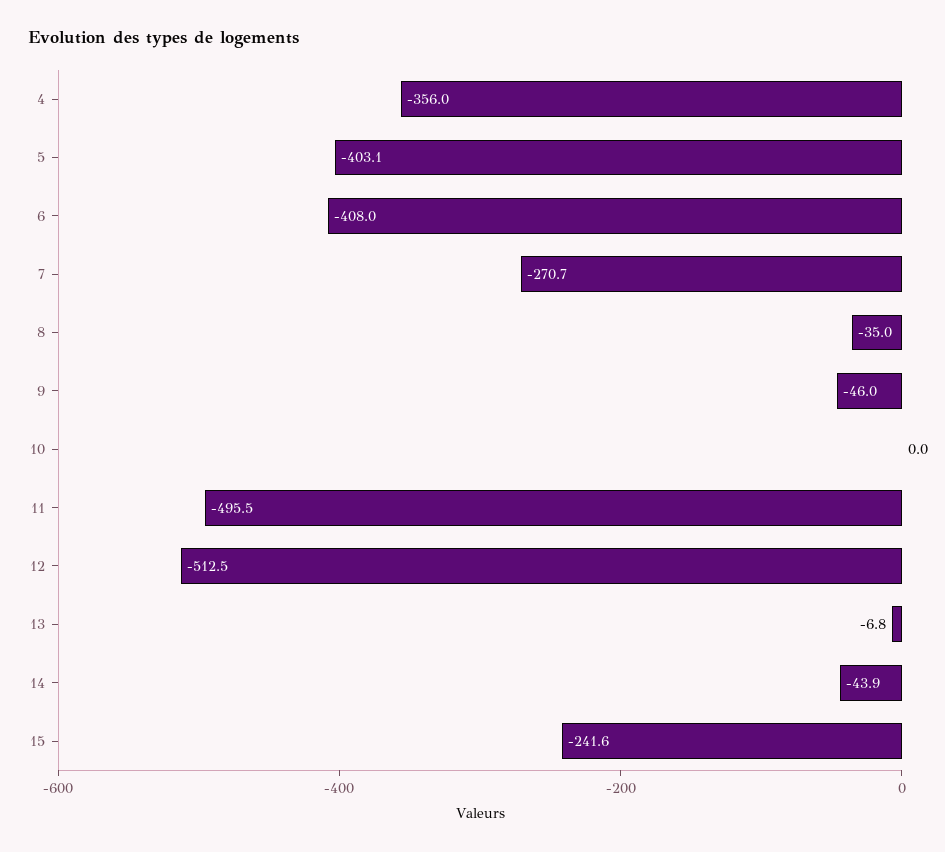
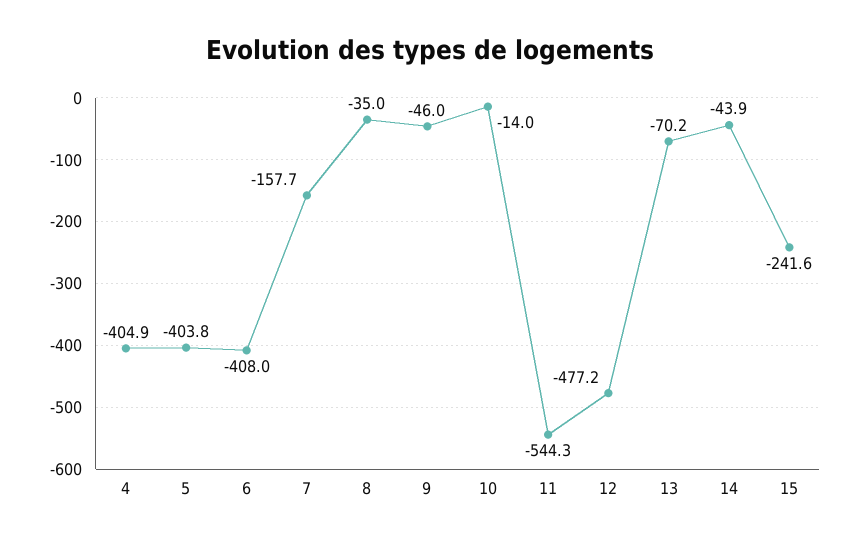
4: -356 -> -404.9
5: -403.1 -> -403.8
7: -270.7 -> -157.7
10: 0 -> -14
11: -495.5 -> -544.3
12: -512.5 -> -477.2
13: -6.8 -> -70.2

